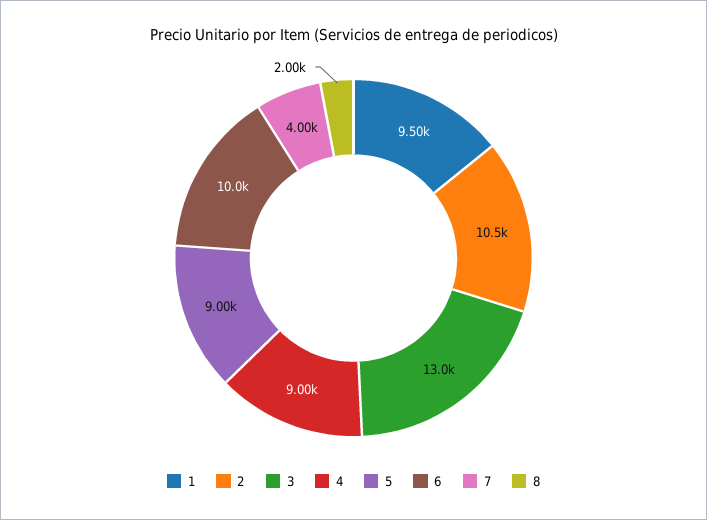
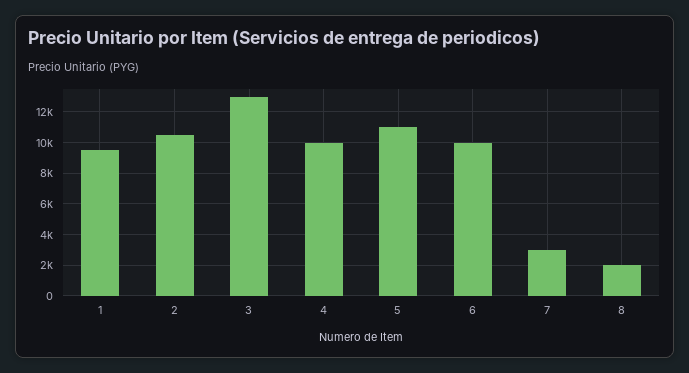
4: 9000 -> 10000
5: 9000 -> 11000
7: 4000 -> 3000

